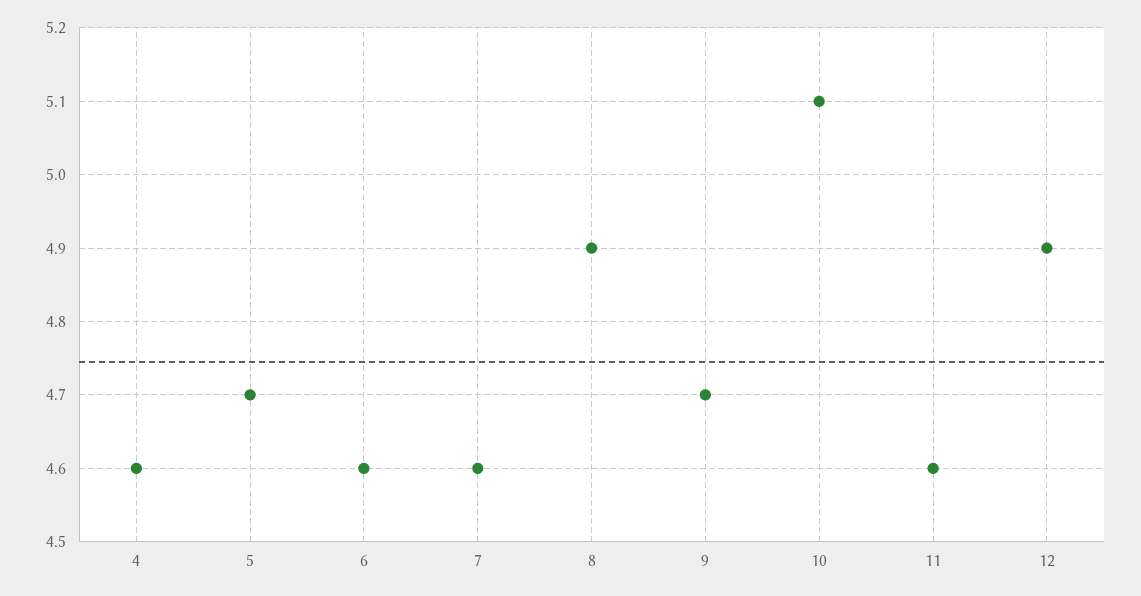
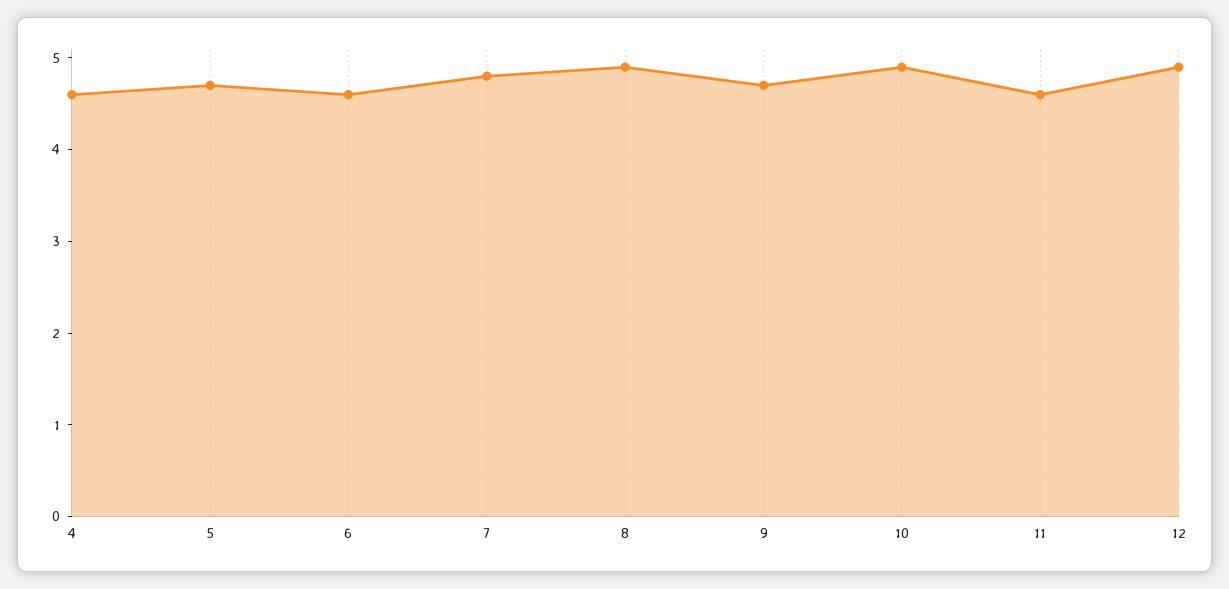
7: 4.6 -> 4.8
10: 5.1 -> 4.9

